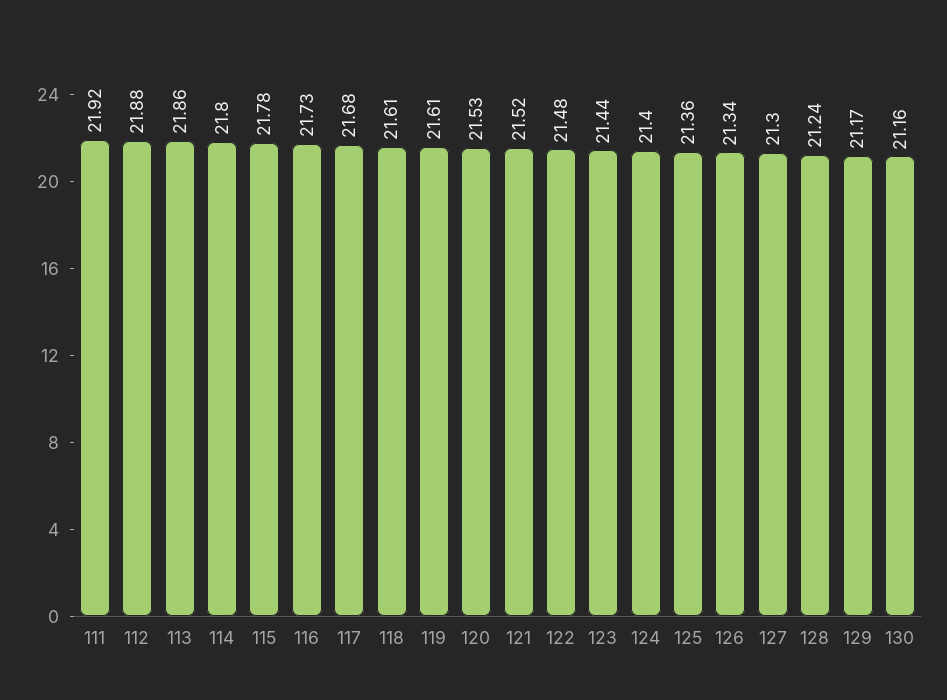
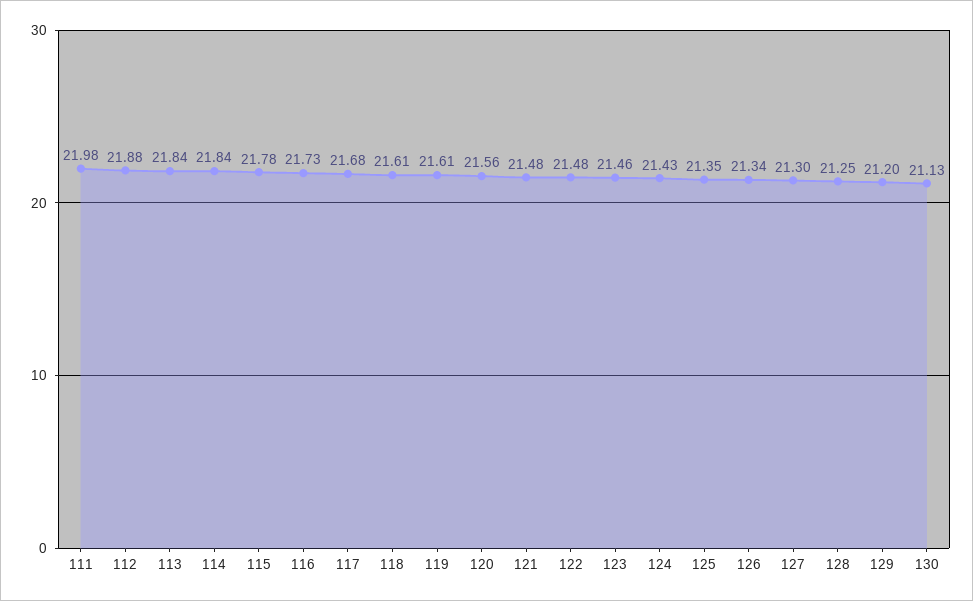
111: 21.92 -> 21.98
113: 21.86 -> 21.84
114: 21.8 -> 21.84
120: 21.53 -> 21.56
121: 21.52 -> 21.48
123: 21.44 -> 21.46
124: 21.4 -> 21.43
125: 21.36 -> 21.35
128: 21.24 -> 21.25
129: 21.17 -> 21.2
130: 21.16 -> 21.13

